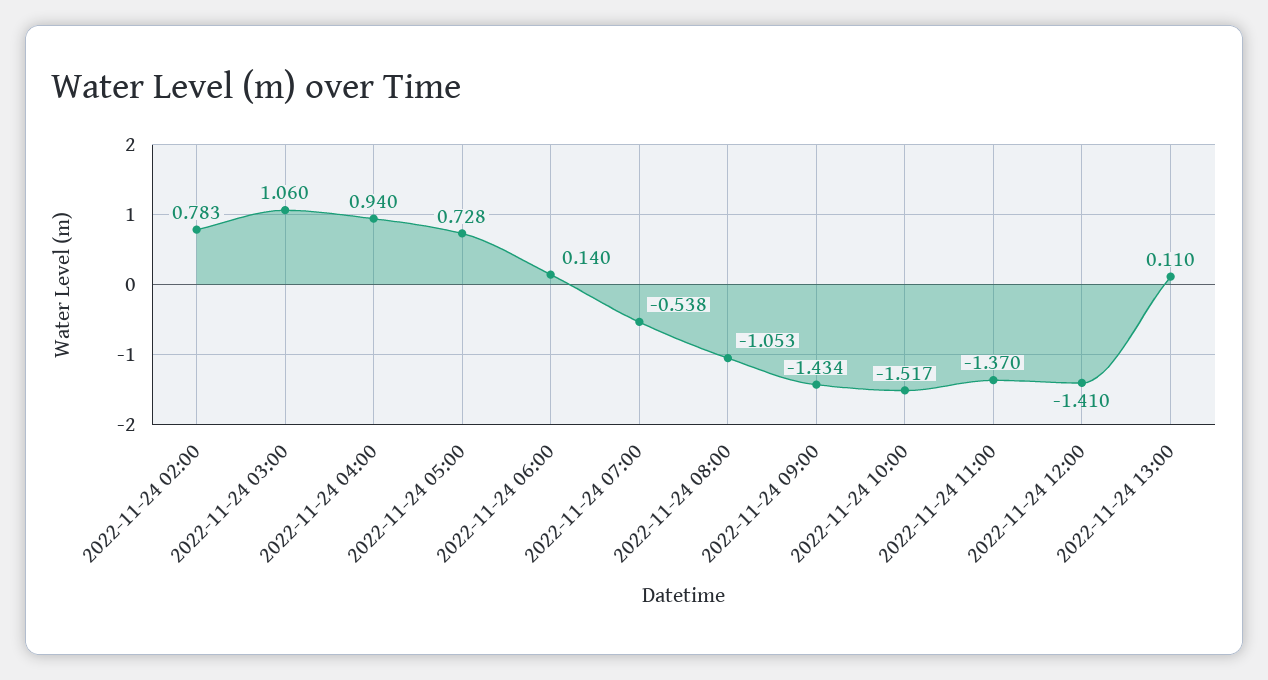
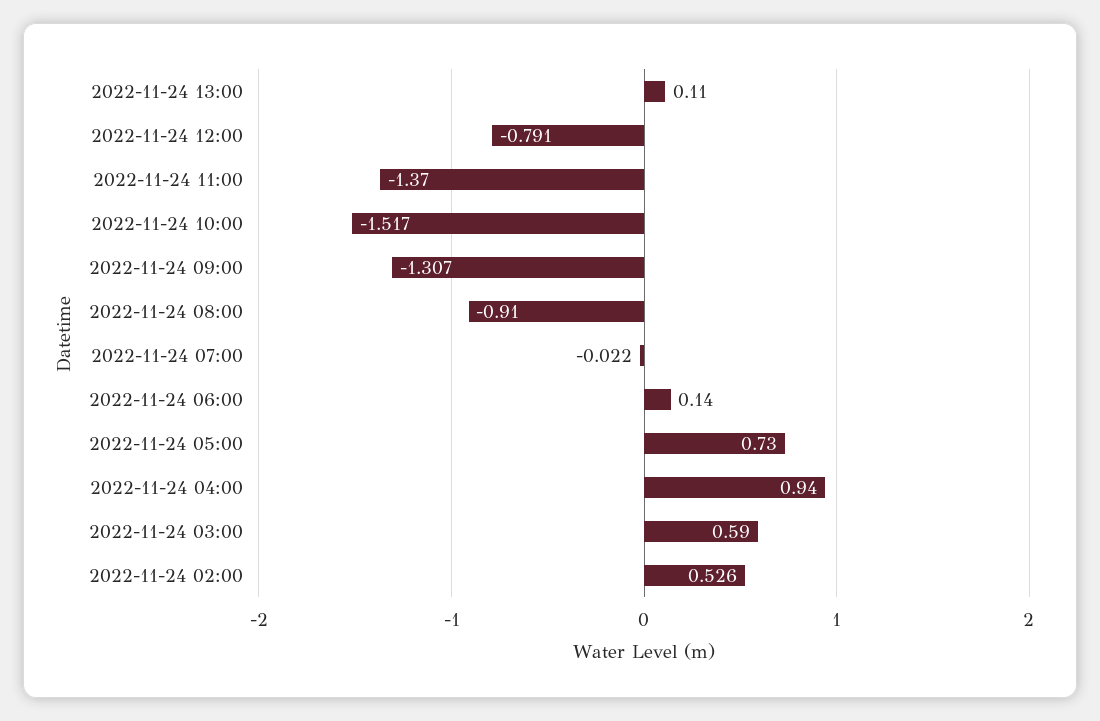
2022-11-24 02:00: 0.783 -> 0.526
2022-11-24 03:00: 1.06 -> 0.59
2022-11-24 05:00: 0.728 -> 0.73
2022-11-24 07:00: -0.538 -> -0.022
2022-11-24 08:00: -1.053 -> -0.91
2022-11-24 09:00: -1.434 -> -1.307
2022-11-24 12:00: -1.41 -> -0.791

